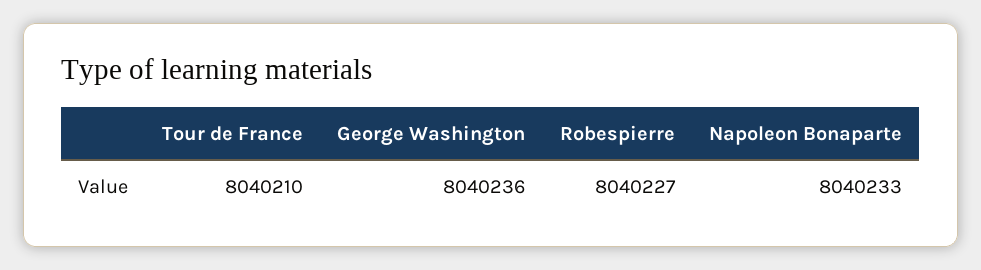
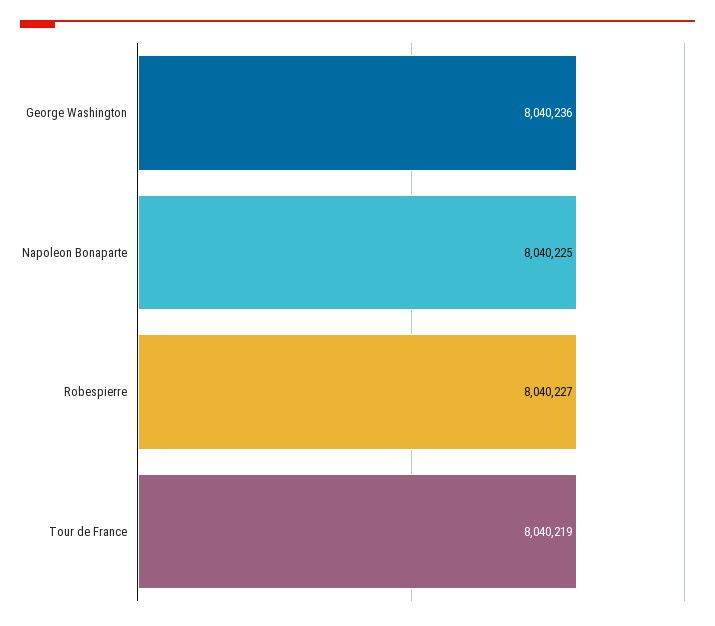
Tour de France: 8040210 -> 8040219
Napoleon Bonaparte: 8040233 -> 8040225

